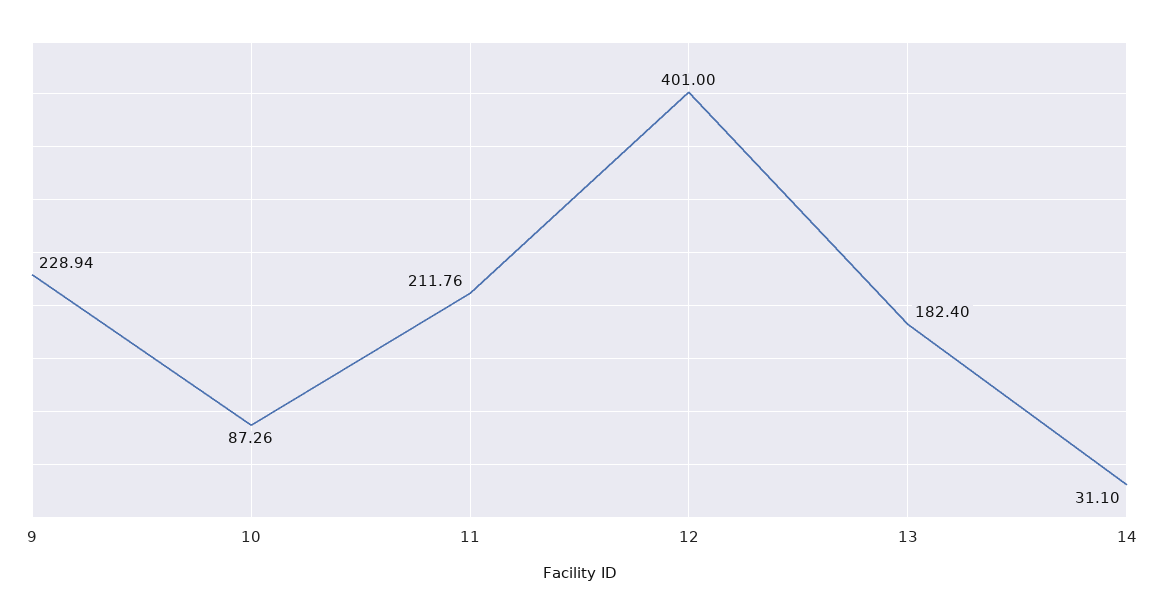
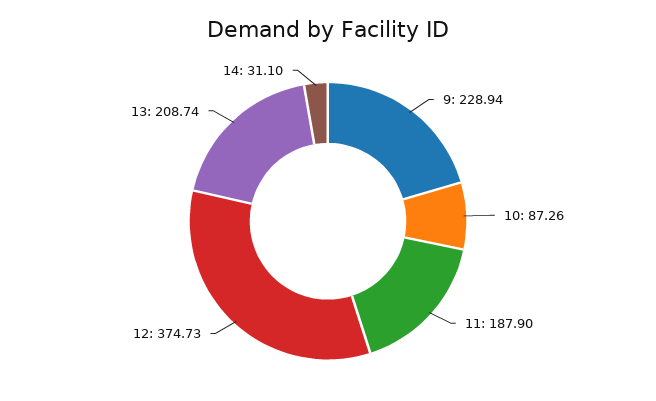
11: 211.76 -> 187.9
12: 401 -> 374.73
13: 182.4 -> 208.74

